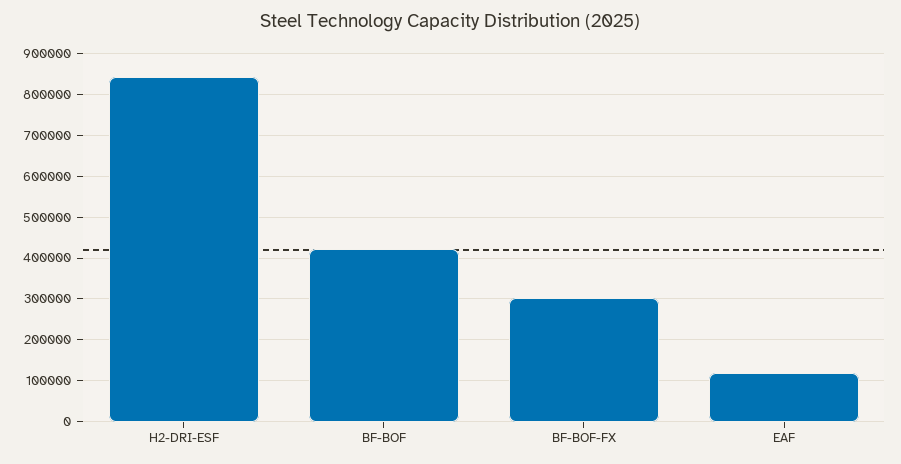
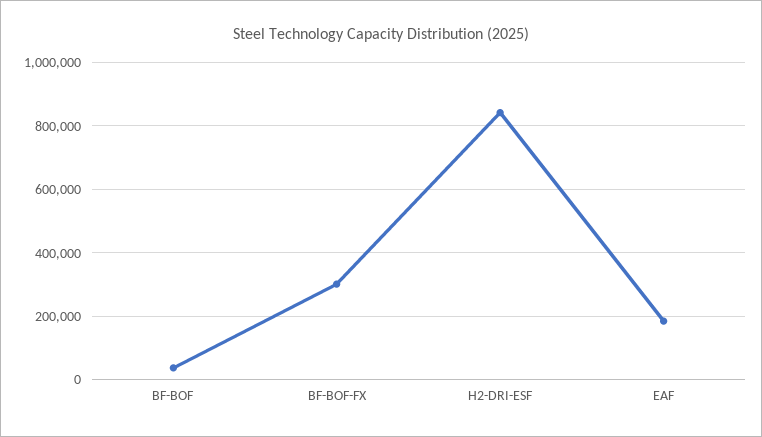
BF-BOF: 420000 -> 40000
EAF: 120000 -> 180000

